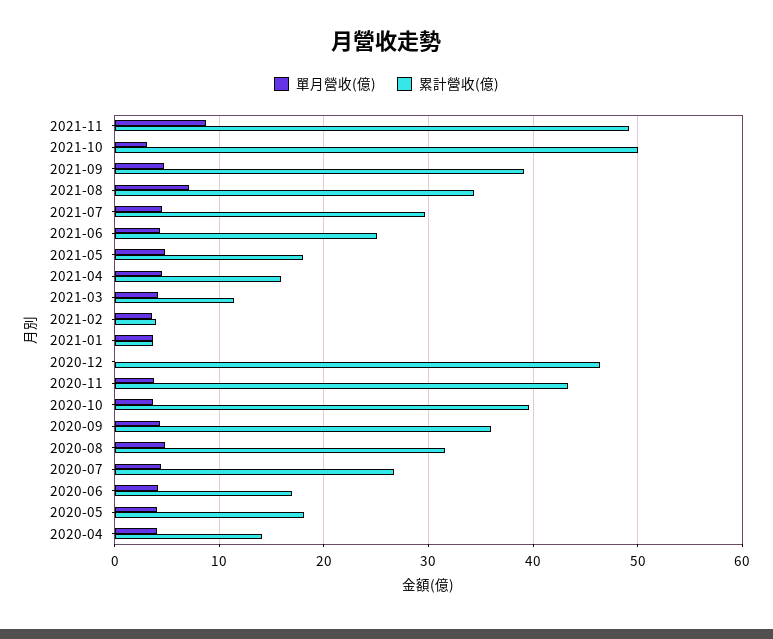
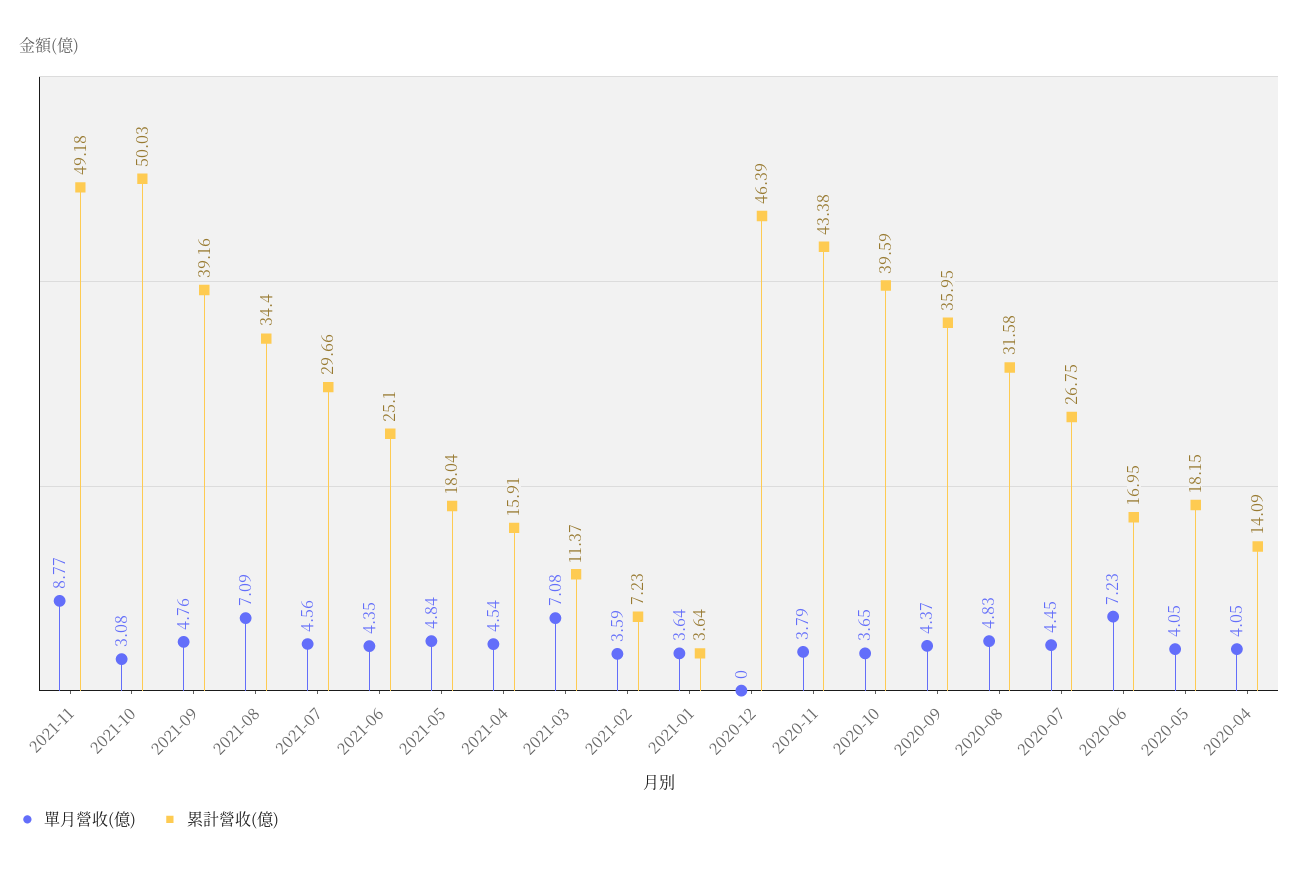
單月營收(億), 2021-03: 4 -> 7.08
累計營收(億), 2021-02: 4 -> 7.23
單月營收(億), 2020-06: 4 -> 7.23

